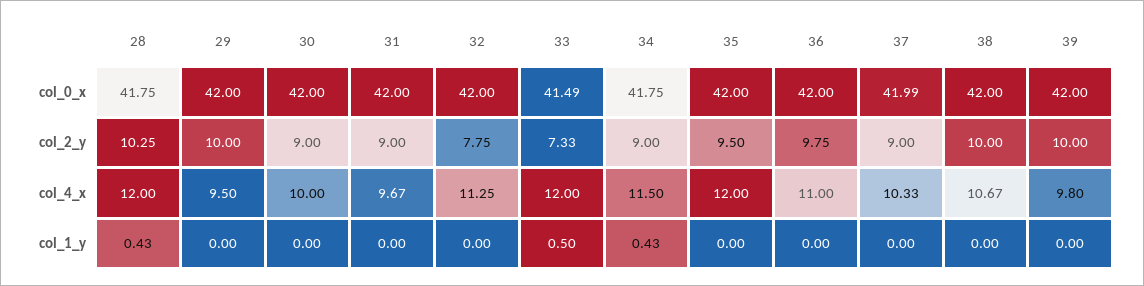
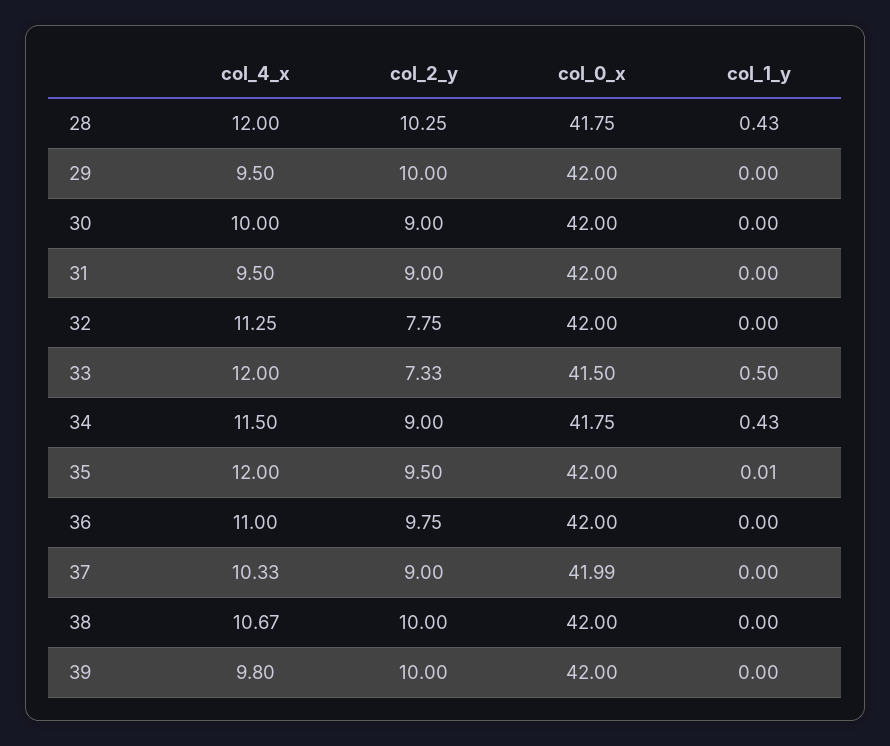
33, col_0_x: 41.49 -> 41.5
31, col_4_x: 9.67 -> 9.5
35, col_1_y: 0 -> 0.01

